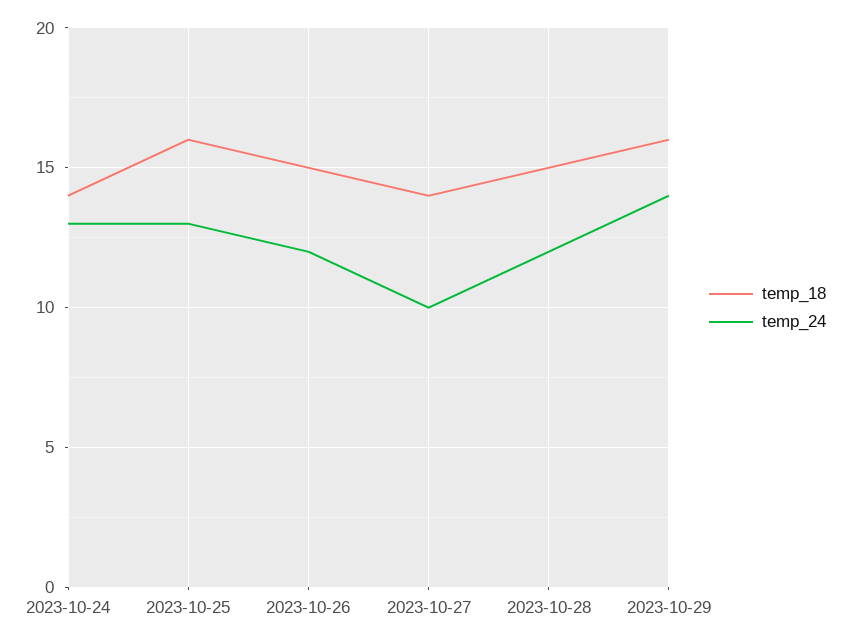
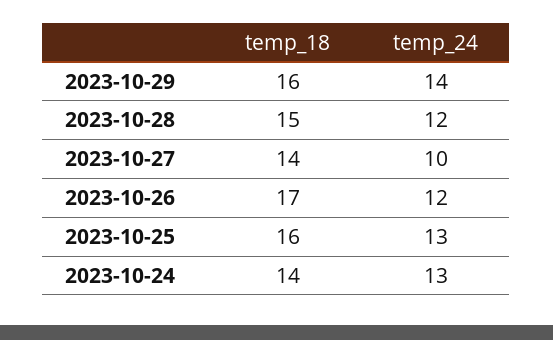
temp_18, 2023-10-26: 15 -> 17

